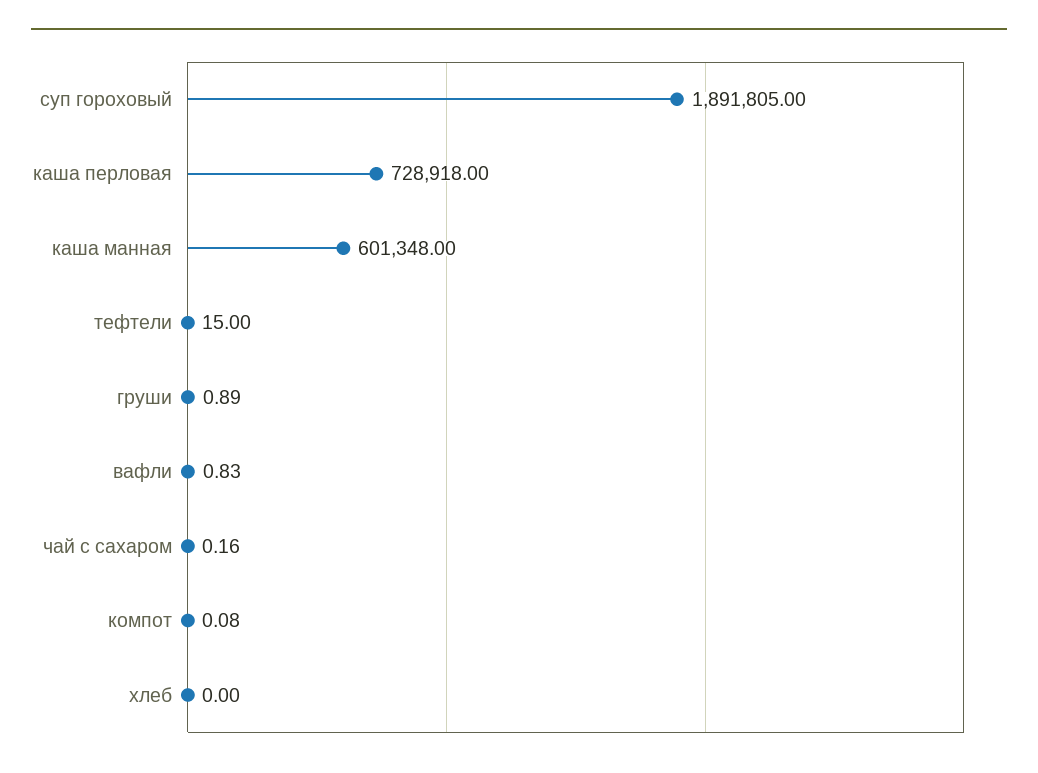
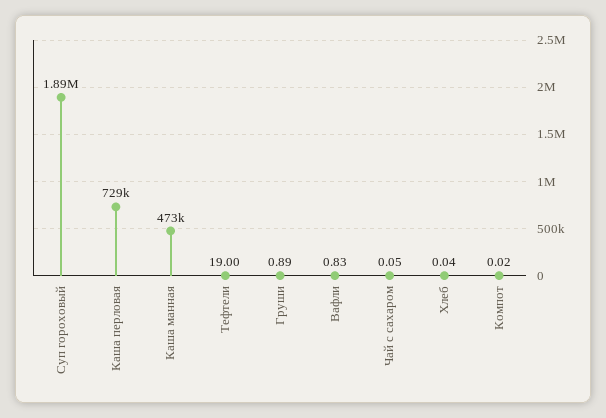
каша манная: 601348 -> 473000
тефтели: 15 -> 19
чай с сахаром: 0.16 -> 0.05
компот: 0.08 -> 0.02
хлеб: 0 -> 0.04

